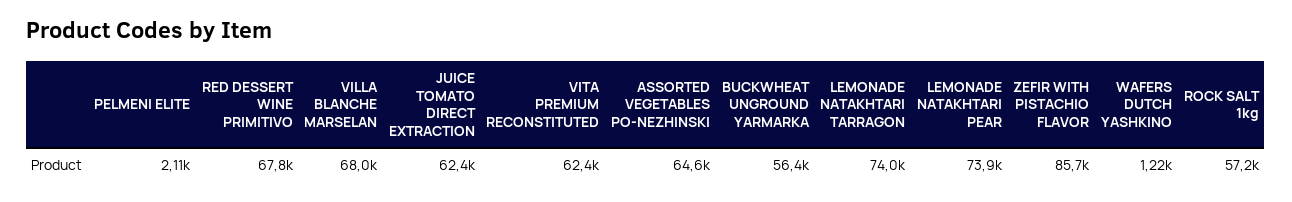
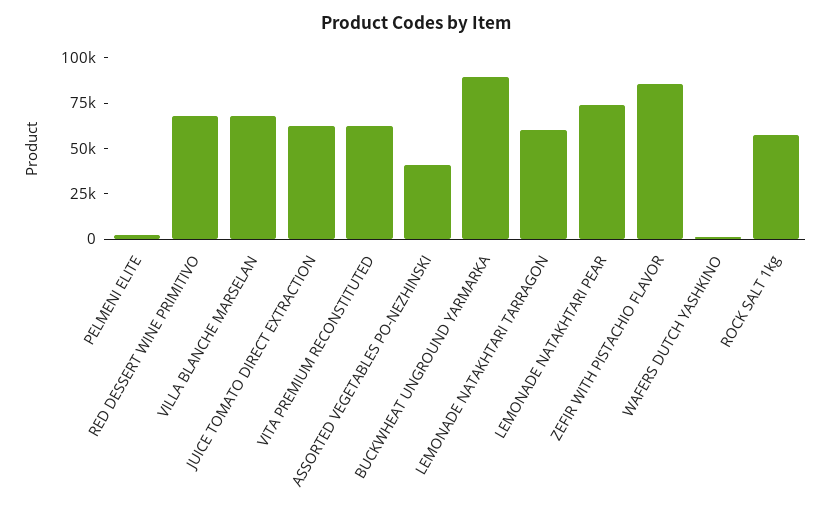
ASSORTED VEGETABLES PO-NEZHINSKI: 64600 -> 40000
BUCKWHEAT UNGROUND YARMARKA: 56400 -> 90000
LEMONADE NATAKHTARI TARRAGON: 74000 -> 60000

